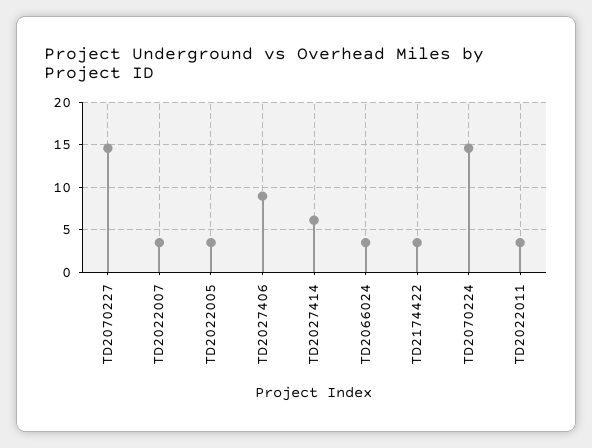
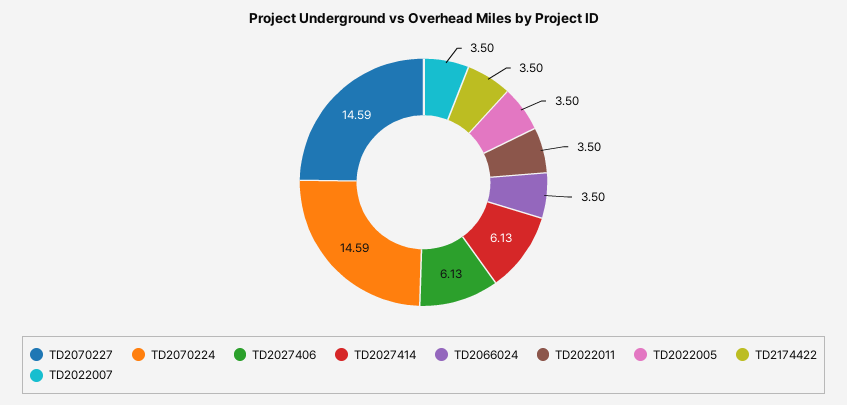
TD2027406: 9 -> 6.13

